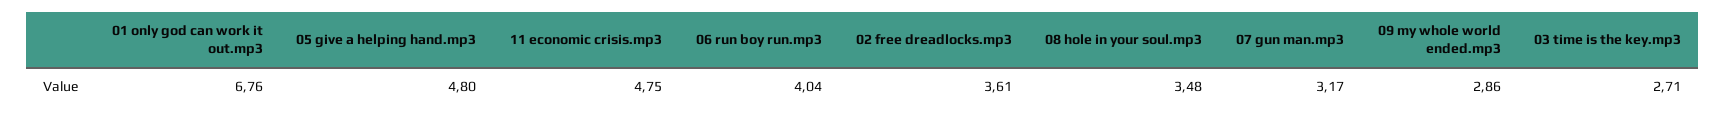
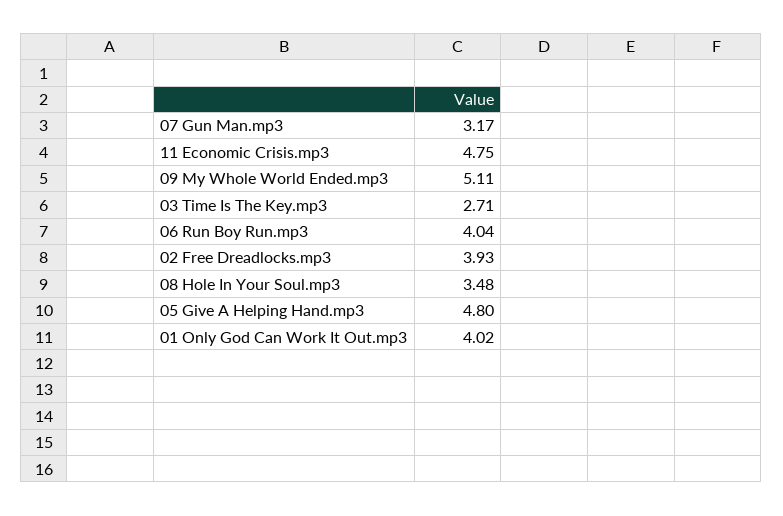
01 only god can work it out.mp3: 6.76 -> 4.02
02 free dreadlocks.mp3: 3.61 -> 3.93
09 my whole world ended.mp3: 2.86 -> 5.11

